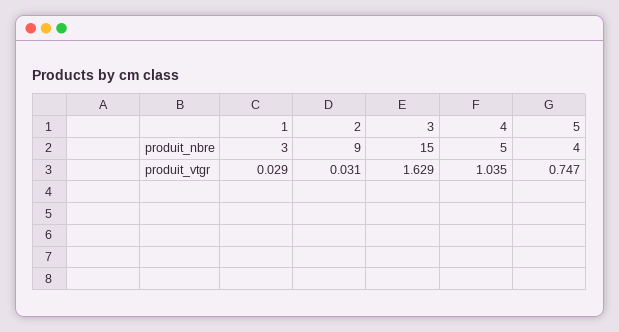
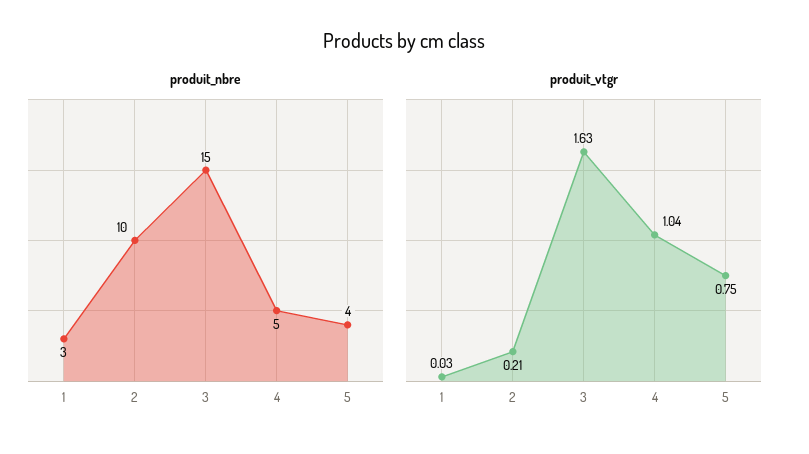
produit_nbre, 2: 9 -> 10
produit_vtgr, 2: 0.031 -> 0.21

